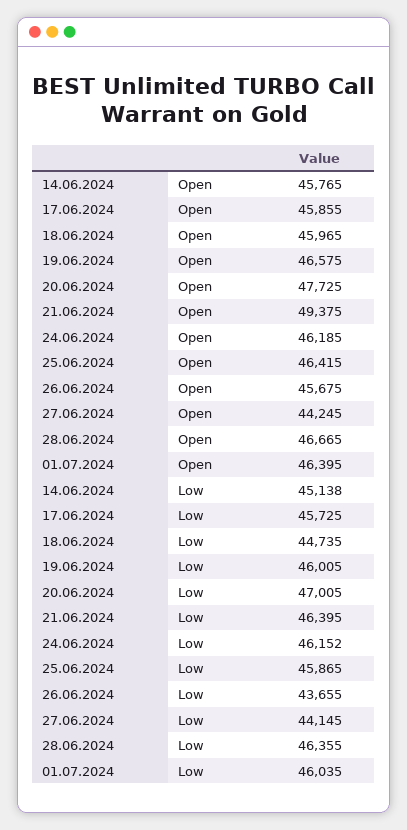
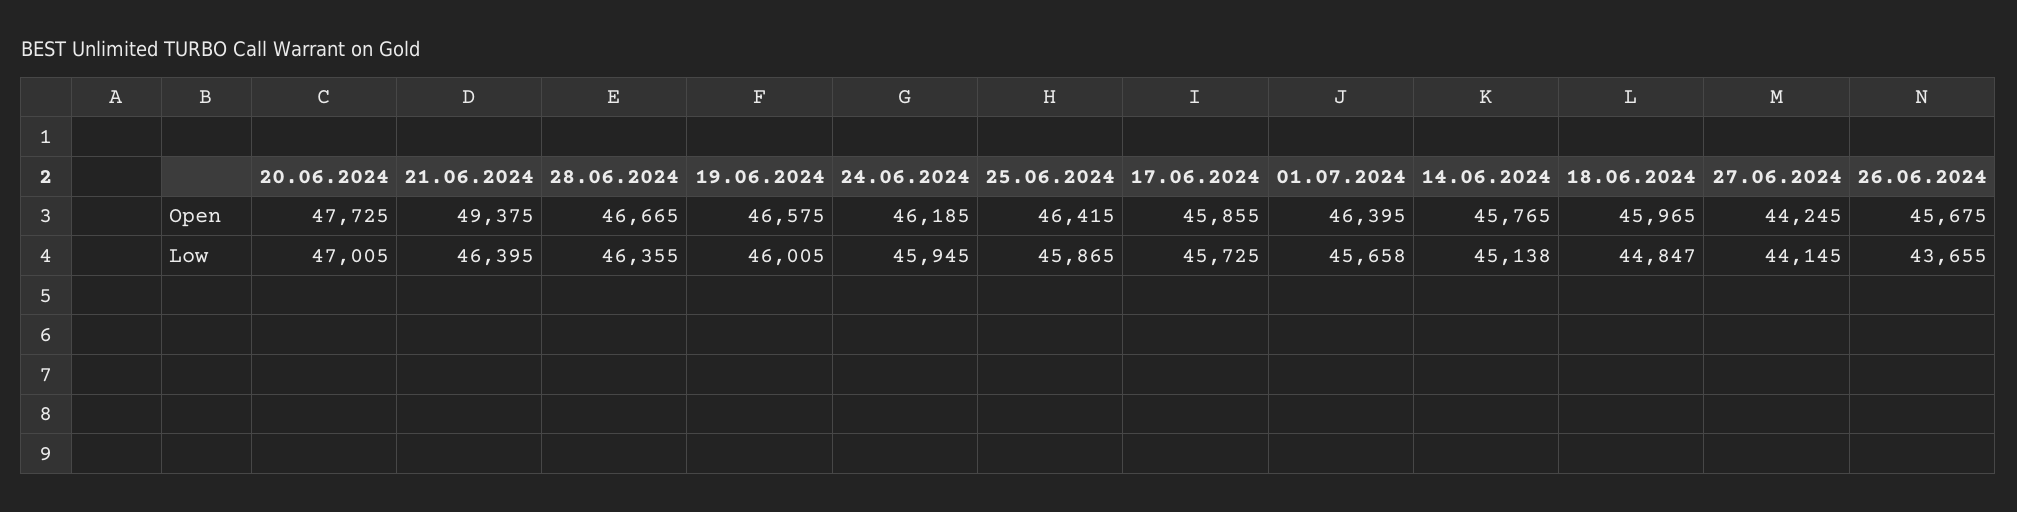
18.06.2024, Low: 44735 -> 44847
24.06.2024, Low: 46152 -> 45945
01.07.2024, Low: 46035 -> 45658

